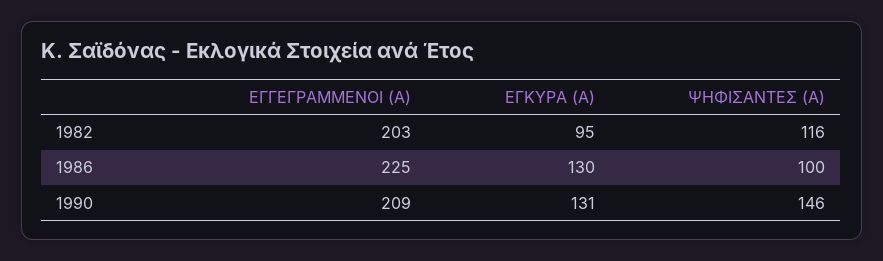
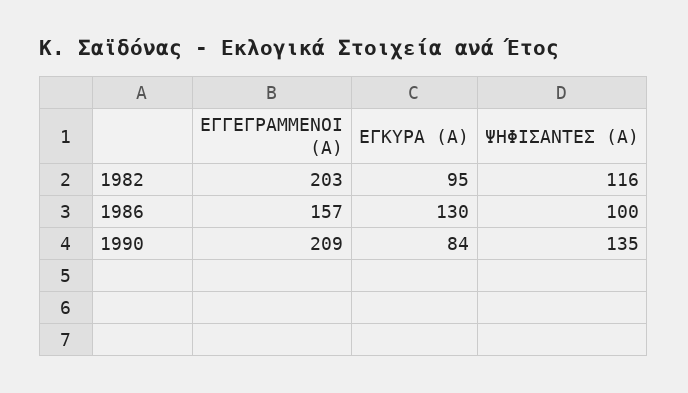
ΕΓΓΕΓΡΑΜΜΕΝΟΙ (Α), 1986: 225 -> 157
ΕΓΚΥΡΑ (Α), 1990: 131 -> 84
ΨΗΦΙΣΑΝΤΕΣ (Α), 1990: 146 -> 135

